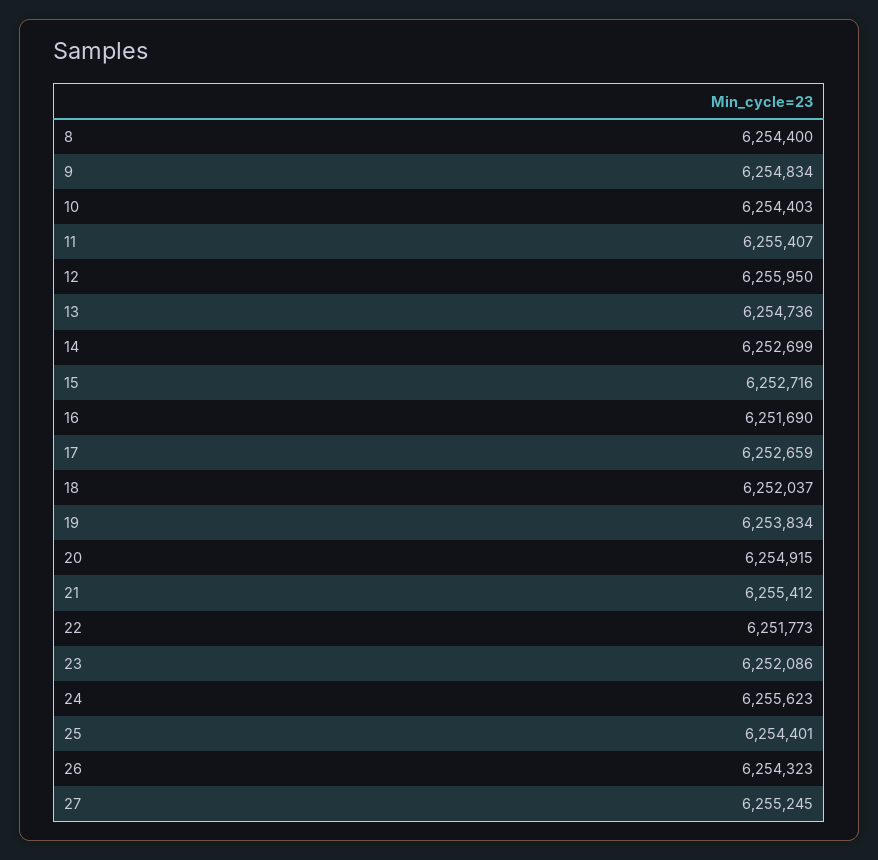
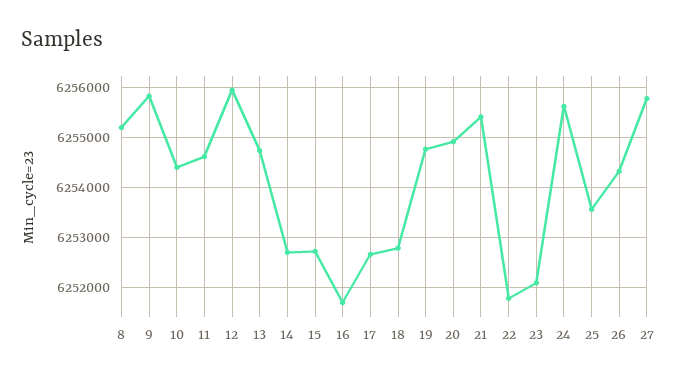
8: 6254400 -> 6255200
9: 6254834 -> 6255800
11: 6255407 -> 6254600
18: 6252037 -> 6252800
19: 6253834 -> 6254800
25: 6254401 -> 6253600
27: 6255245 -> 6255800

